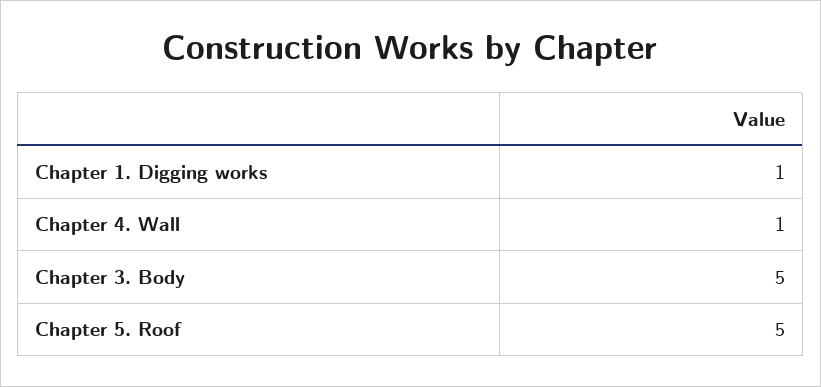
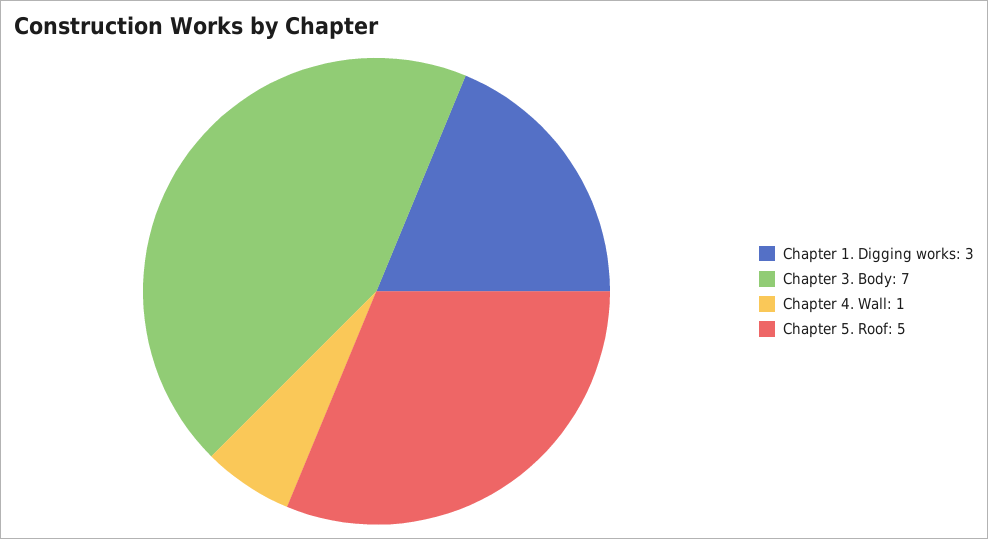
Chapter 1. Digging works: 1 -> 3
Chapter 3. Body: 5 -> 7

